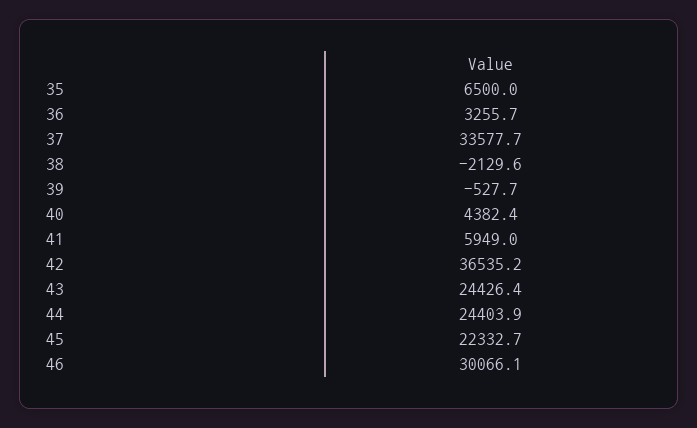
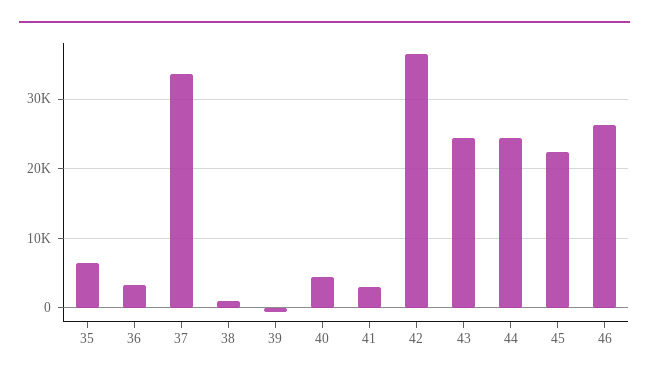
38: -2129.6 -> 1000
41: 5949 -> 3000
46: 30066.1 -> 26000

